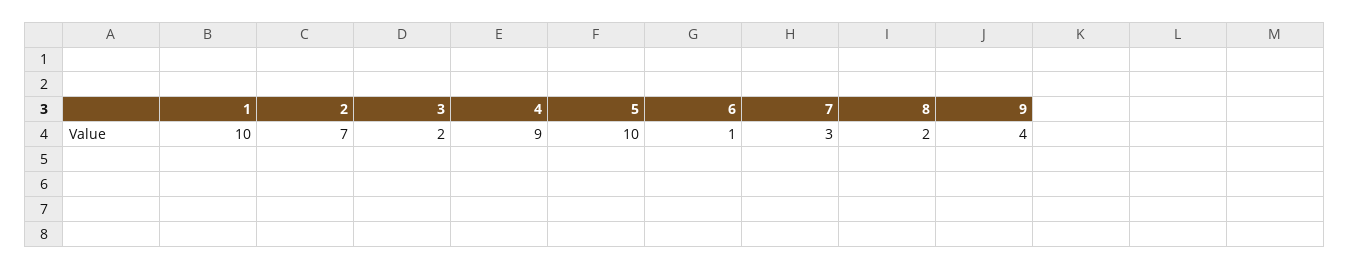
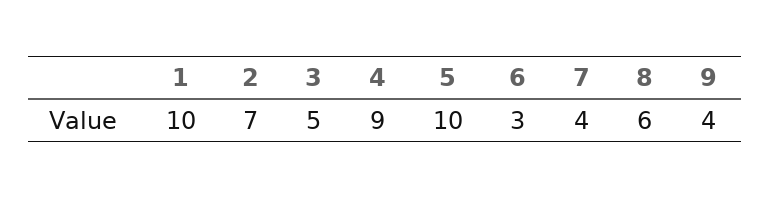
3: 2 -> 5
6: 1 -> 3
7: 3 -> 4
8: 2 -> 6

